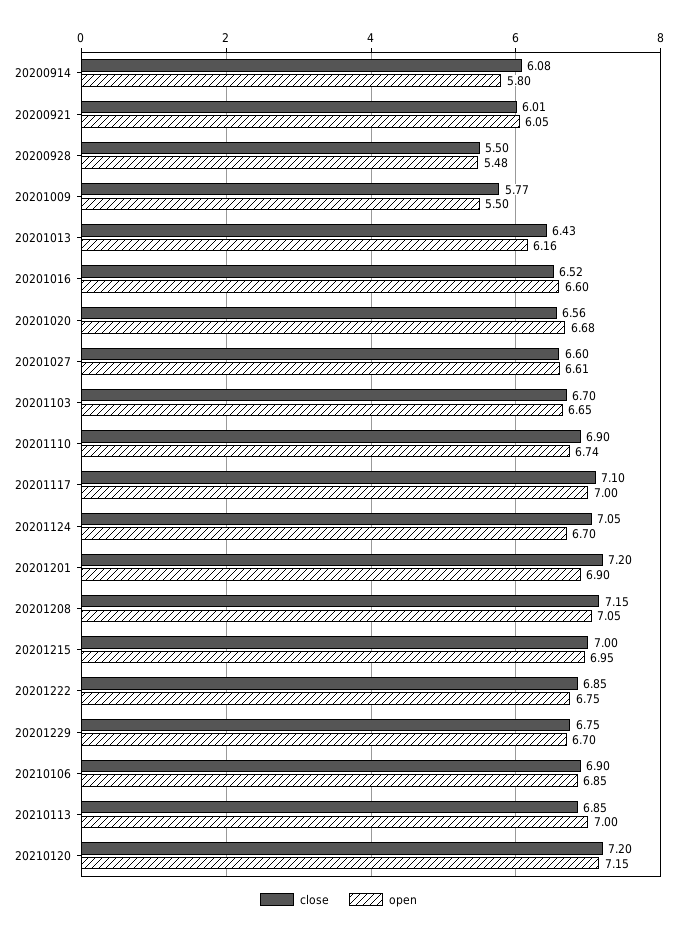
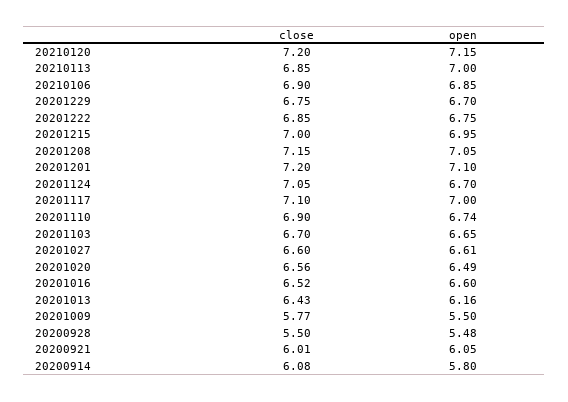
open, 20201020: 6.68 -> 6.49
open, 20201201: 6.9 -> 7.1

